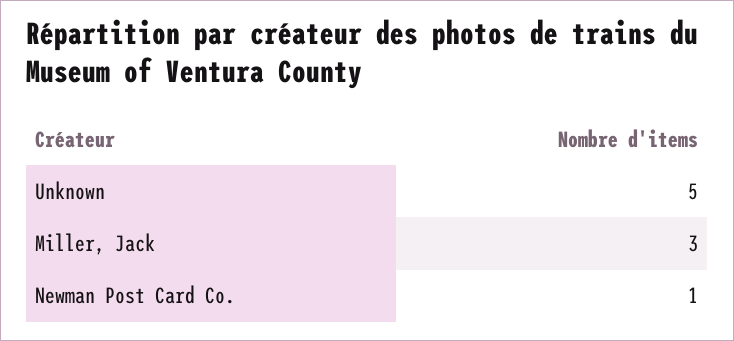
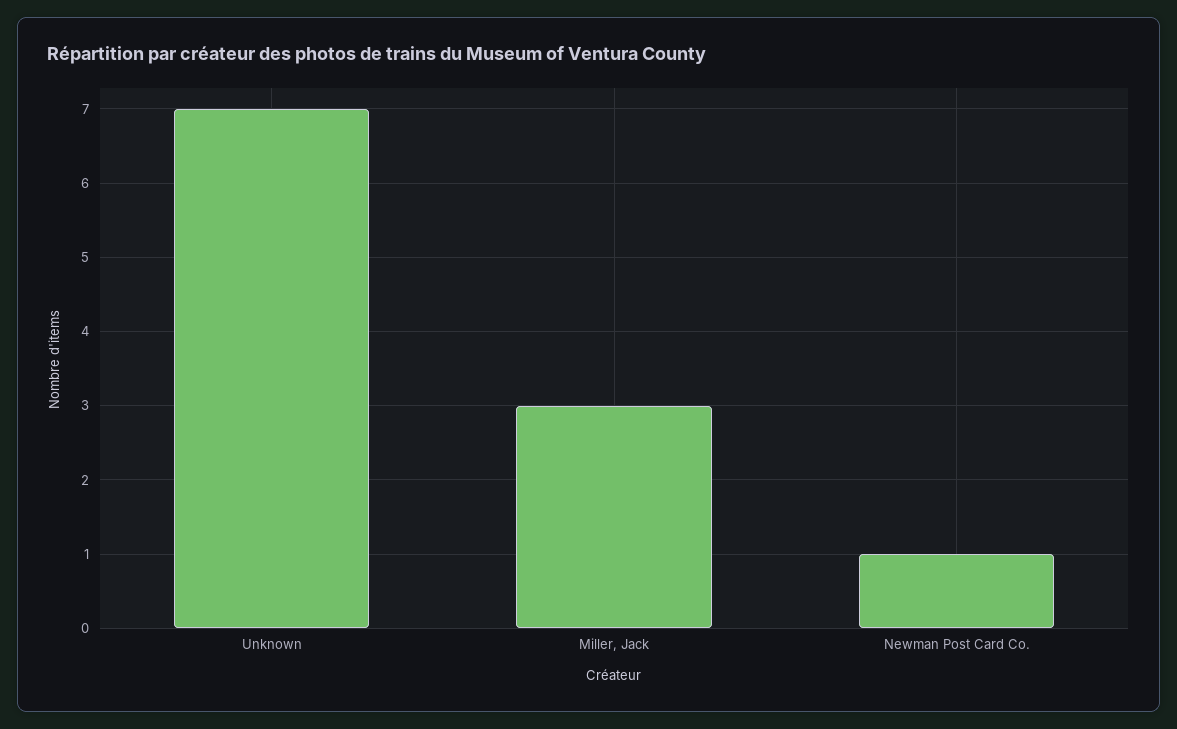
Unknown: 5 -> 7

